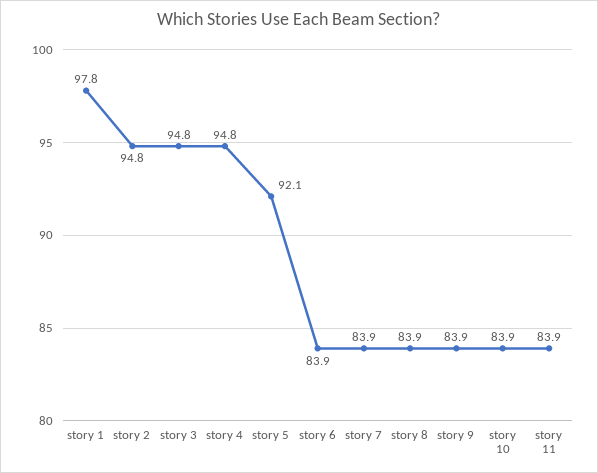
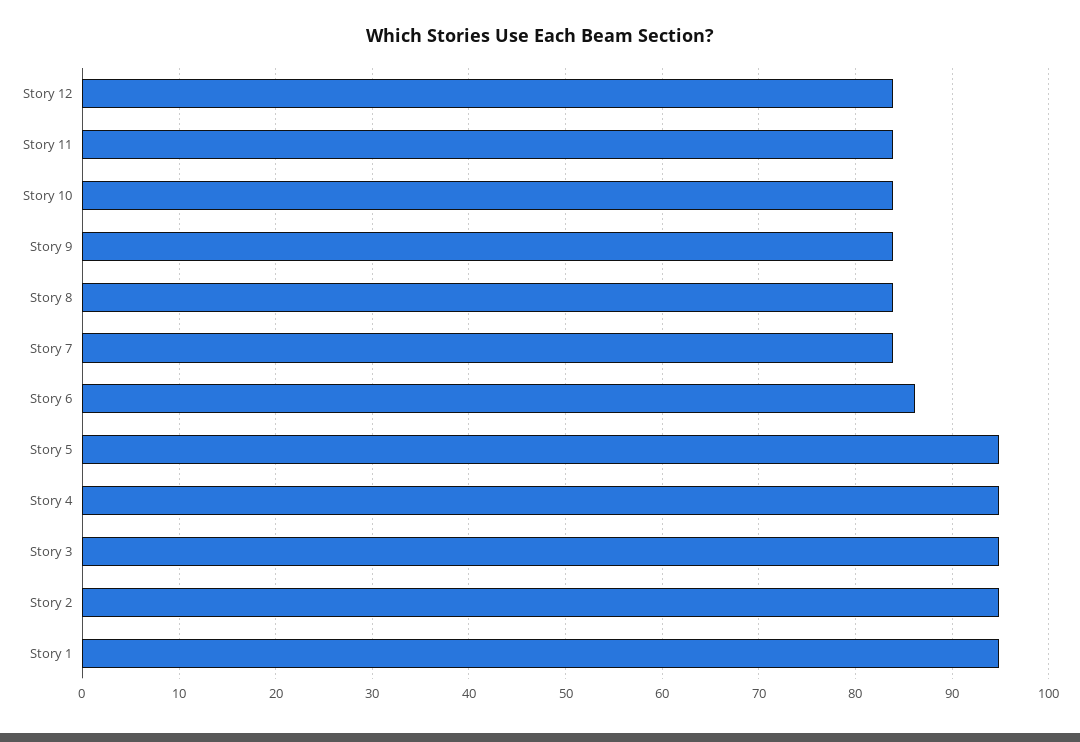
story 1: 97.8 -> 95
story 5: 92.1 -> 95
story 6: 83.9 -> 86
Story 12: none -> 84

